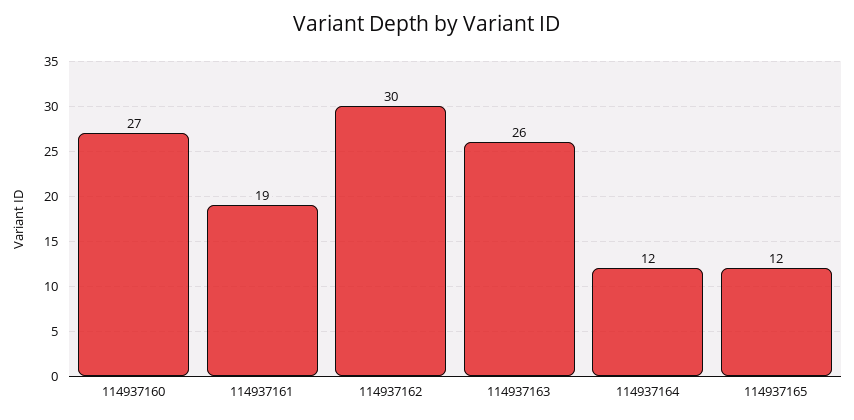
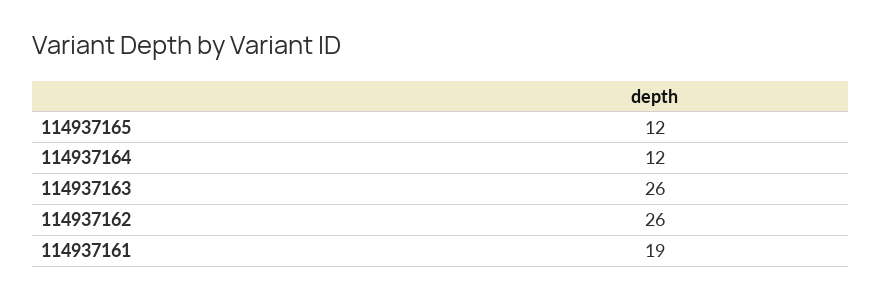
114937160: 27 -> none
114937162: 30 -> 26

